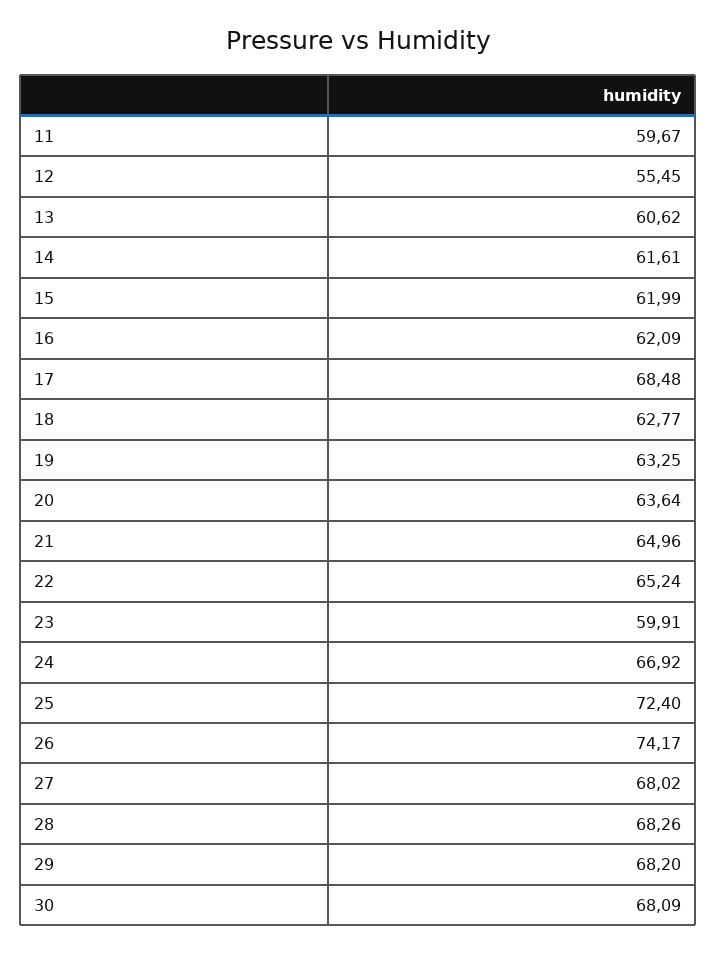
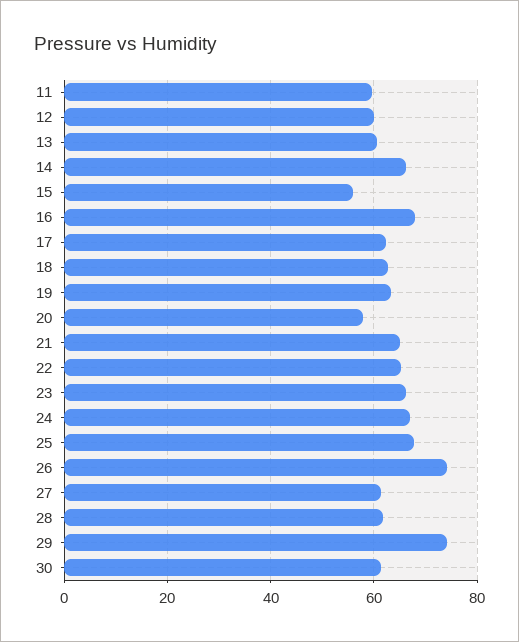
12: 55.45 -> 60
14: 61.61 -> 66
15: 61.99 -> 56
16: 62.09 -> 68
17: 68.48 -> 62
20: 63.64 -> 58
23: 59.91 -> 66
25: 72.4 -> 68
27: 68.02 -> 62
28: 68.26 -> 62
29: 68.2 -> 74
30: 68.09 -> 62

